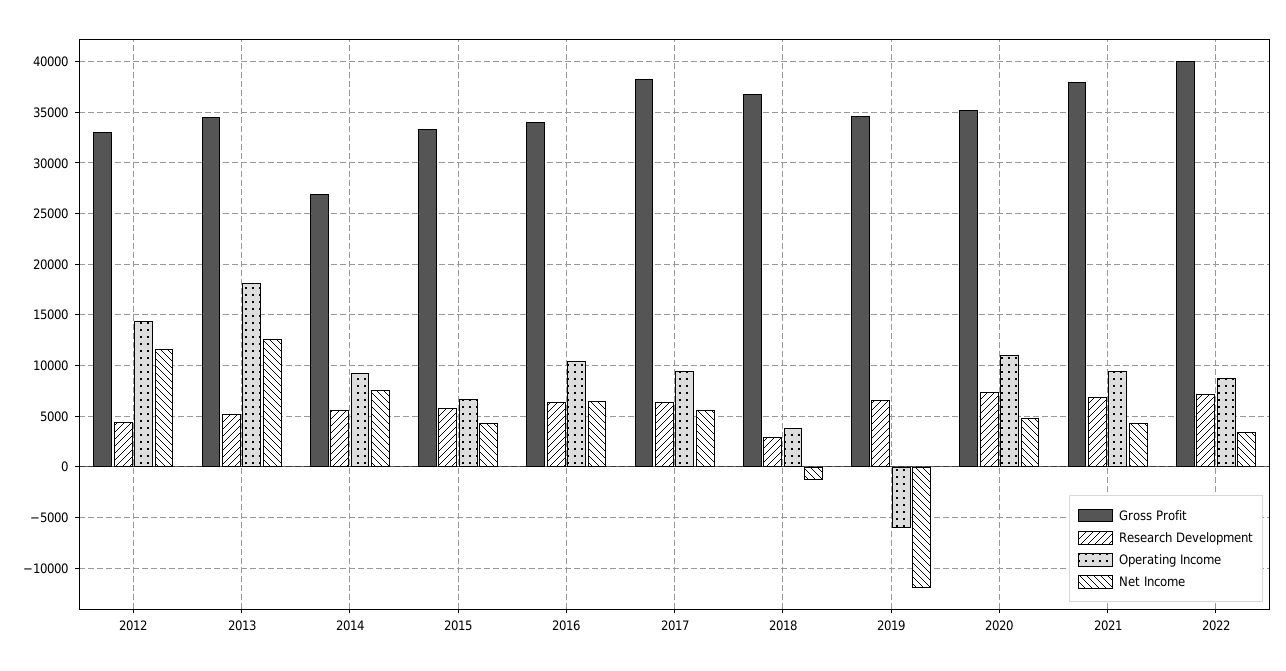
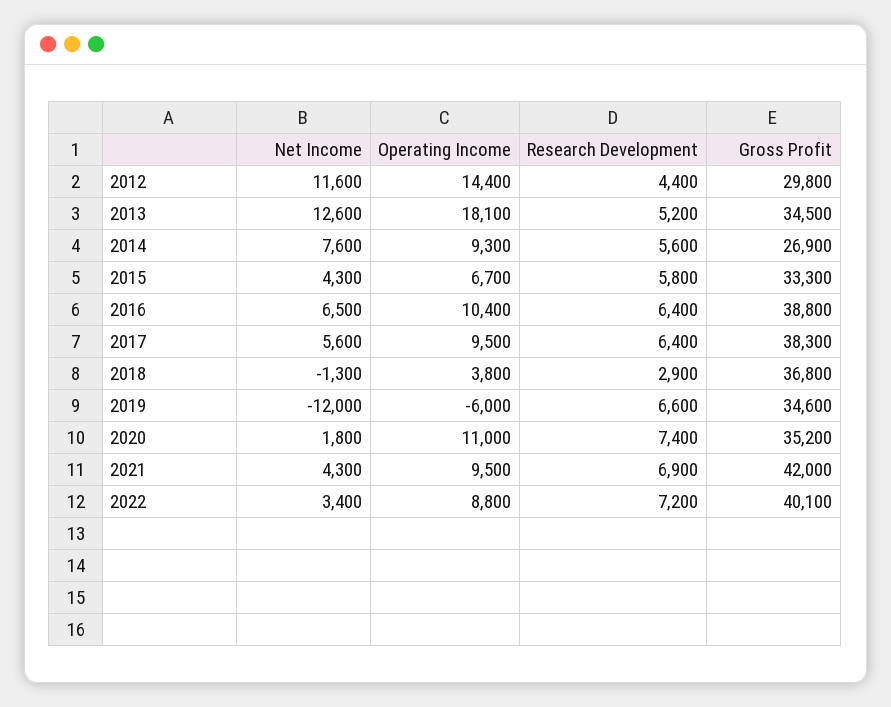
Gross Profit, 2012: 33000 -> 29800
Gross Profit, 2016: 34000 -> 38800
Net Income, 2020: 5000 -> 1800
Gross Profit, 2021: 38000 -> 42000

